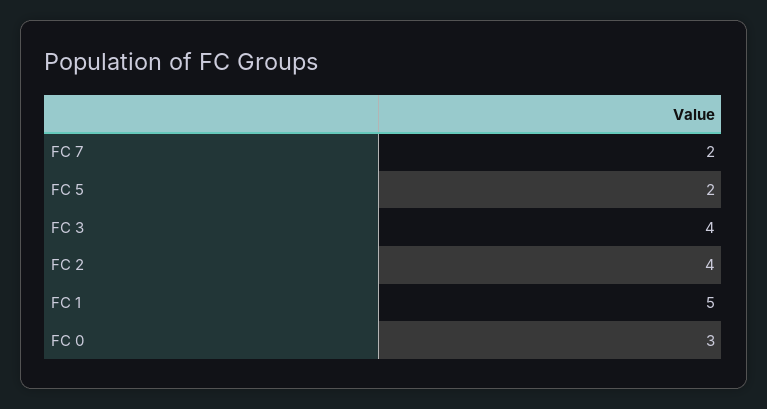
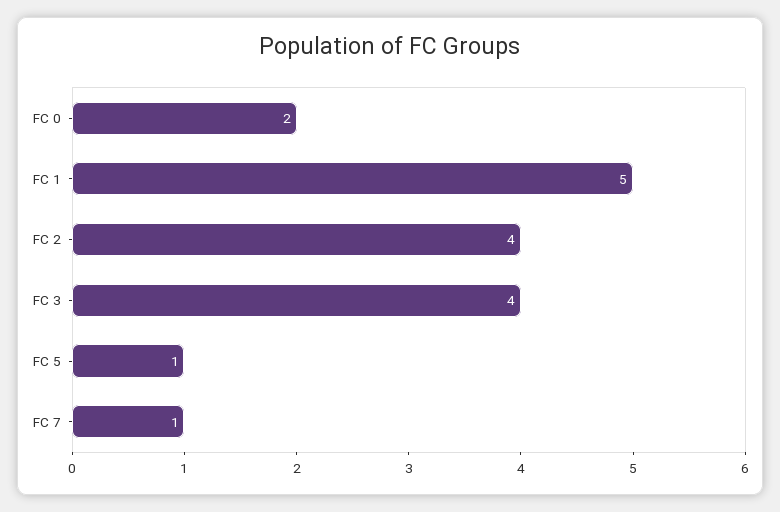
FC 7: 2 -> 1
FC 5: 2 -> 1
FC 0: 3 -> 2

